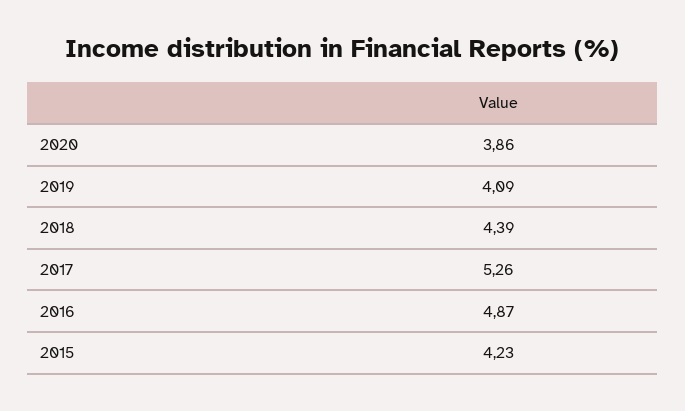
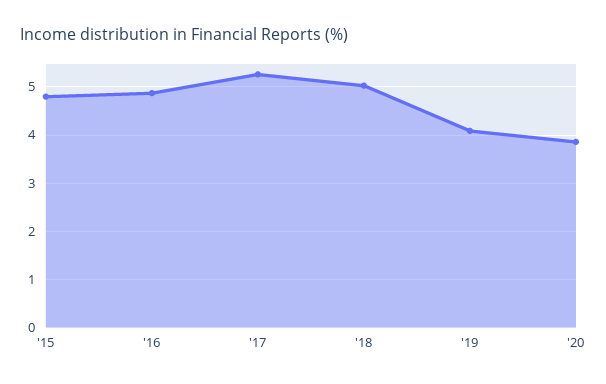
2018: 4.39 -> 5
2015: 4.23 -> 4.8

